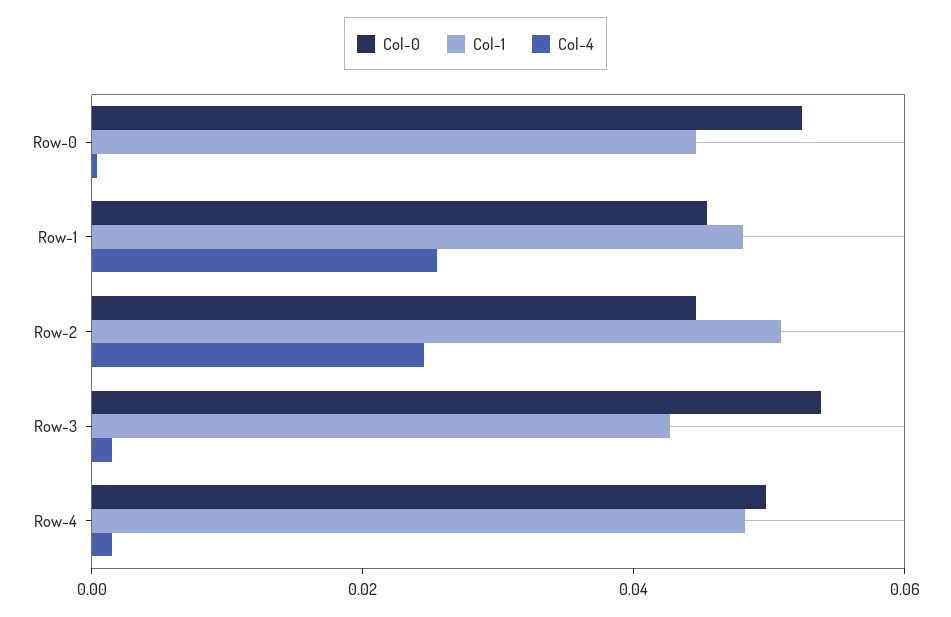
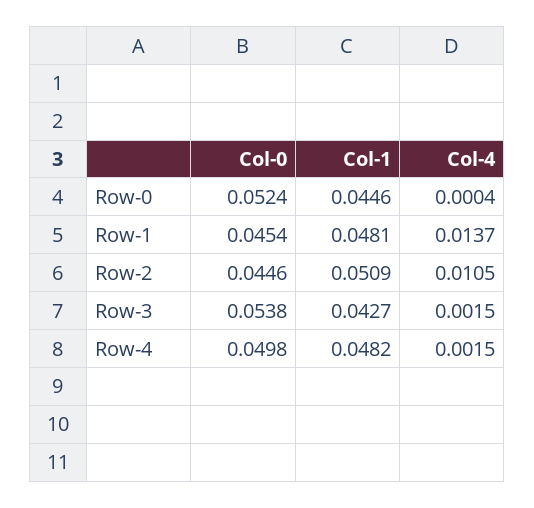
Col-4, Row-1: 0.025 -> 0.0137
Col-4, Row-2: 0.025 -> 0.0105

